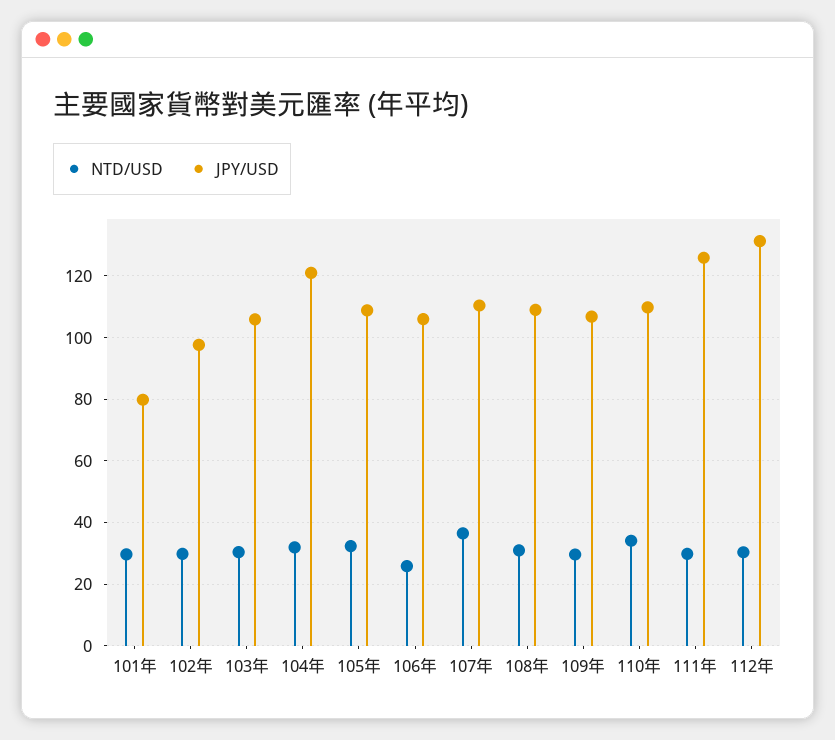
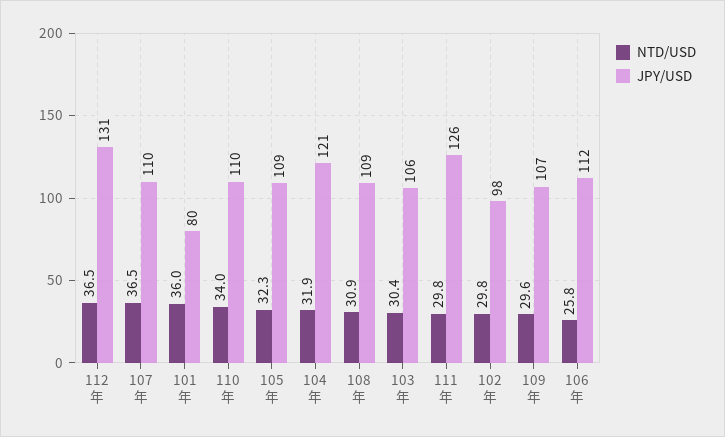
NTD/USD, 101年: 30 -> 36
JPY/USD, 106年: 106 -> 112
NTD/USD, 112年: 30 -> 36.5

